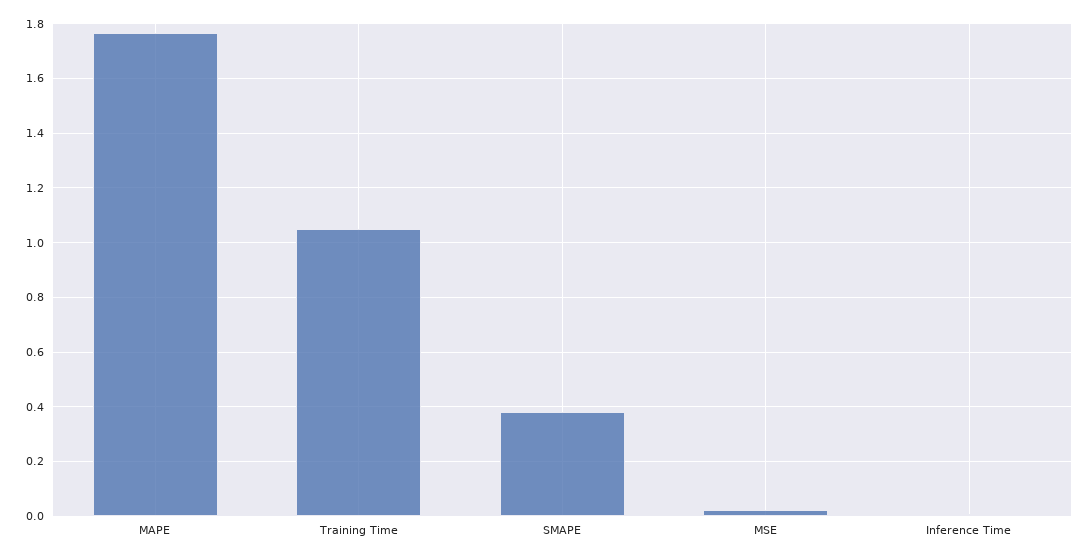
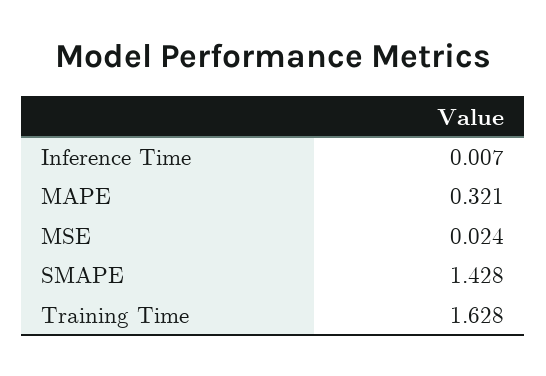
MAPE: 1.775 -> 0.321
Training Time: 1.05 -> 1.628
SMAPE: 0.375 -> 1.428

